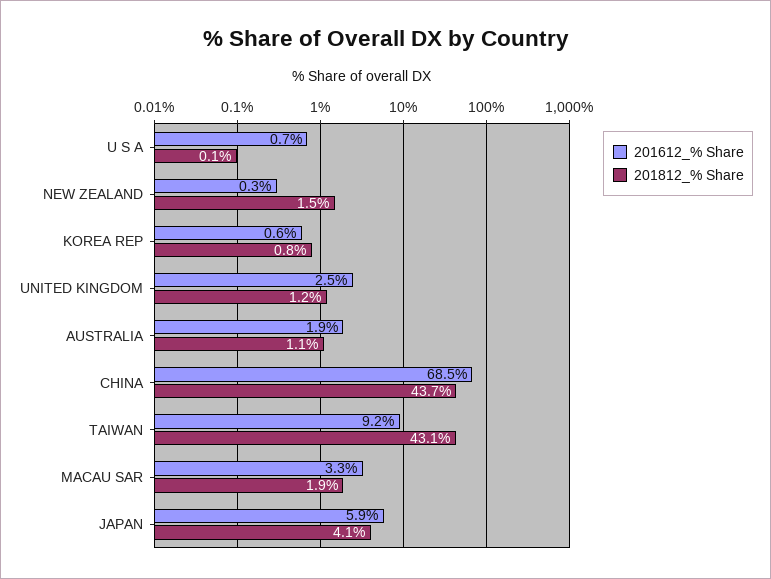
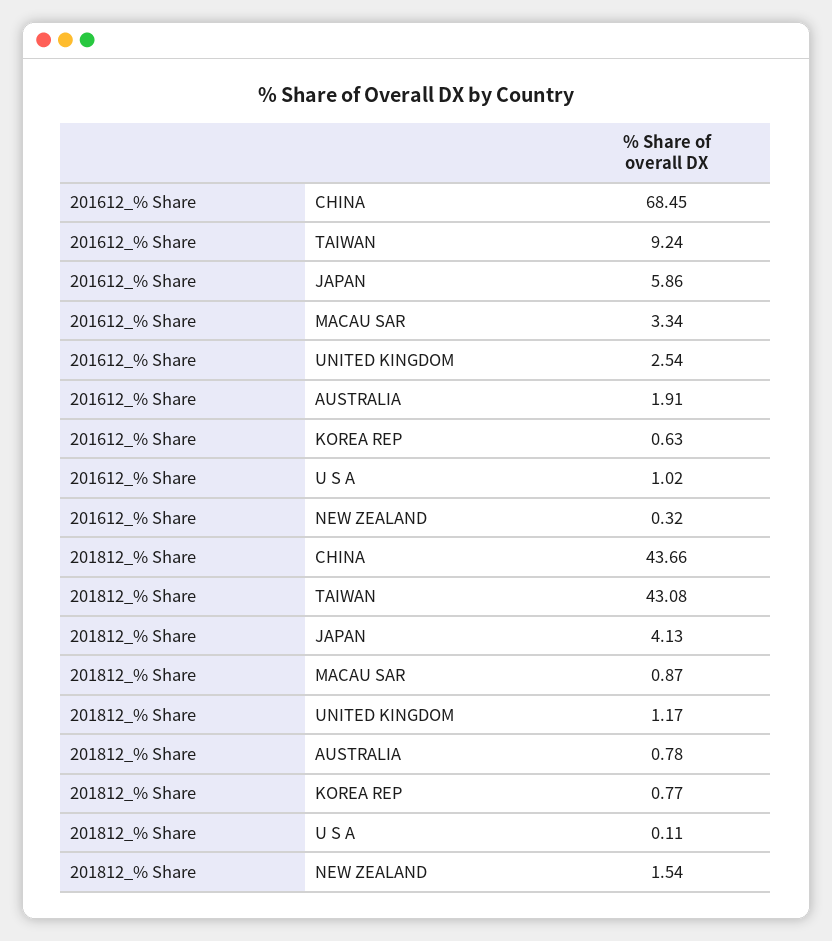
201612_% Share, U S A: 0.7 -> 1.02
201812_% Share, AUSTRALIA: 1.1 -> 0.78
201812_% Share, MACAU SAR: 1.9 -> 0.87

